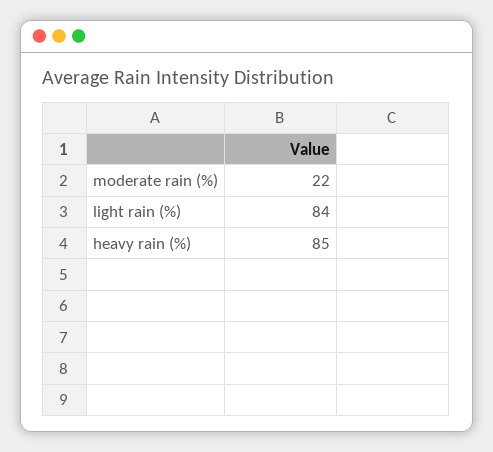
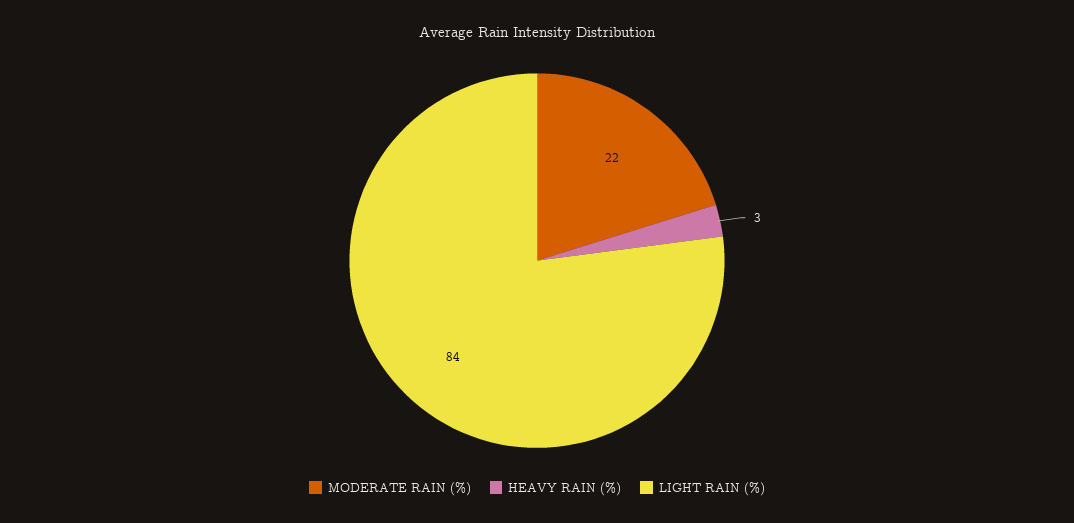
heavy rain (%): 85 -> 3

